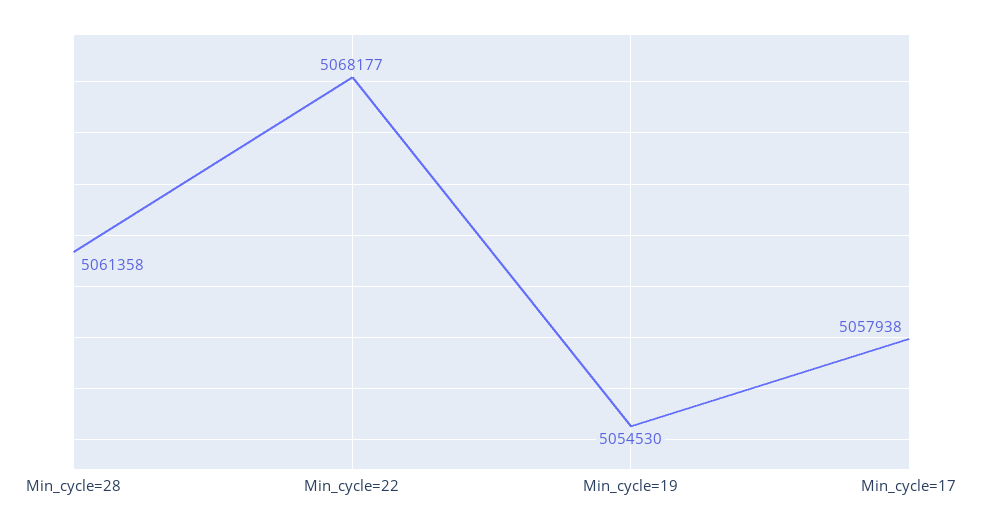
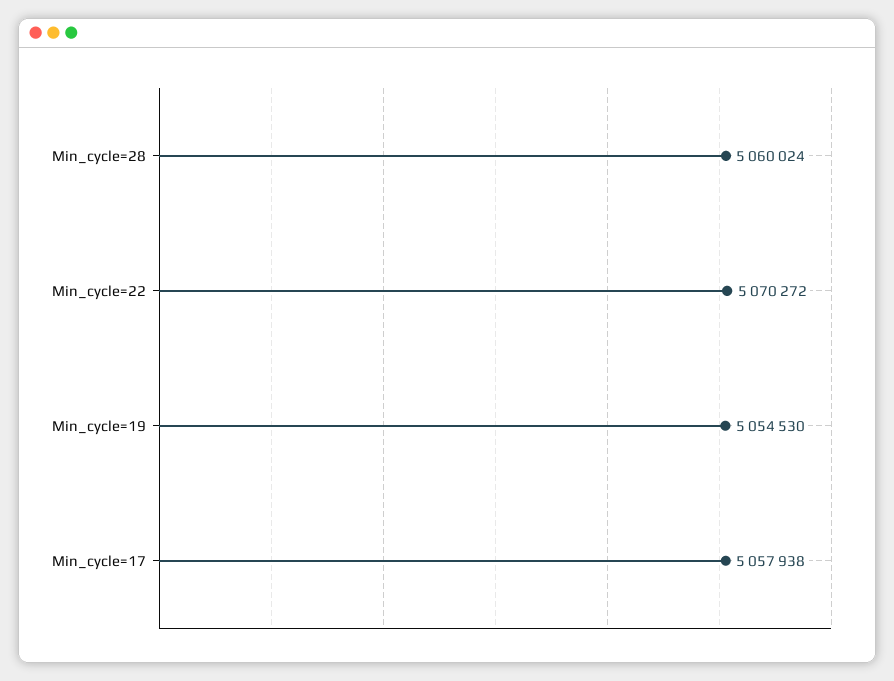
Min_cycle=28: 5061358 -> 5060024
Min_cycle=22: 5068177 -> 5070272

